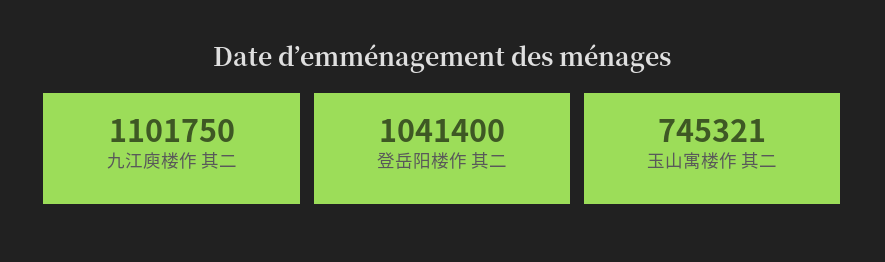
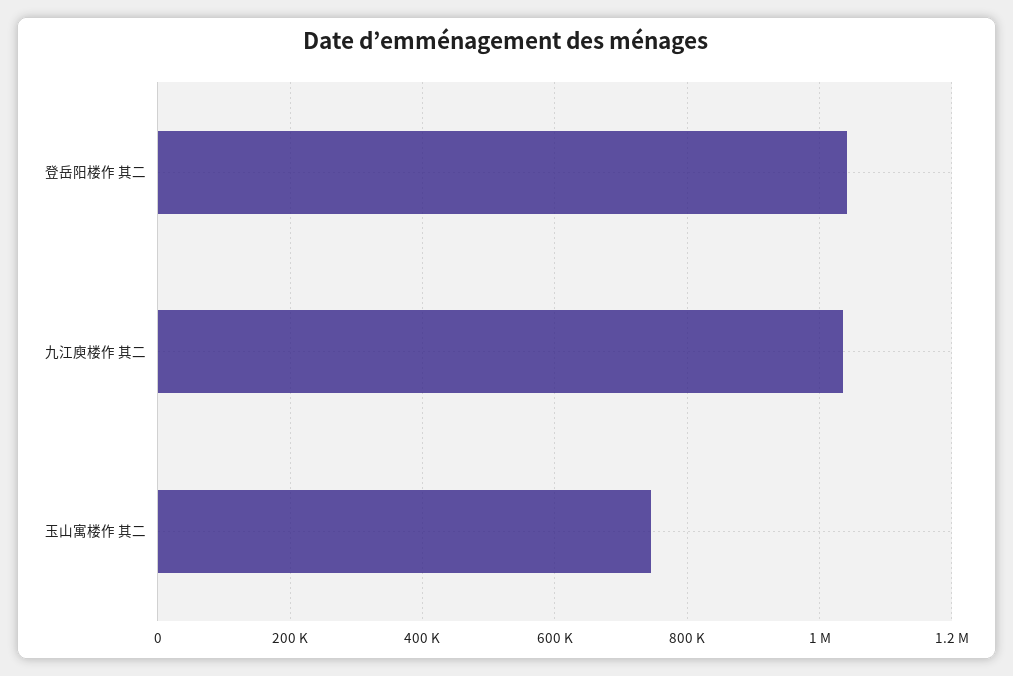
九江庾楼作 其二: 1101750 -> 1040000

